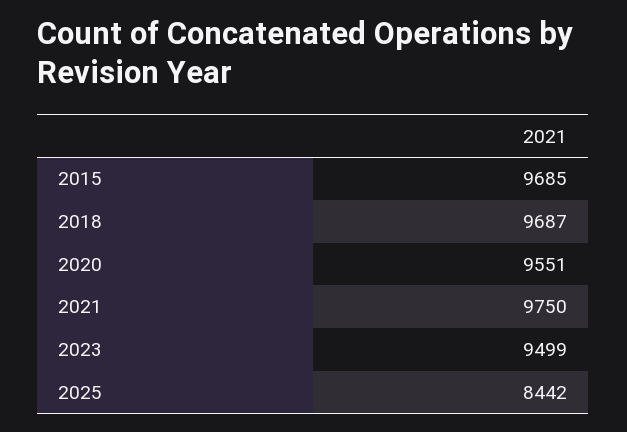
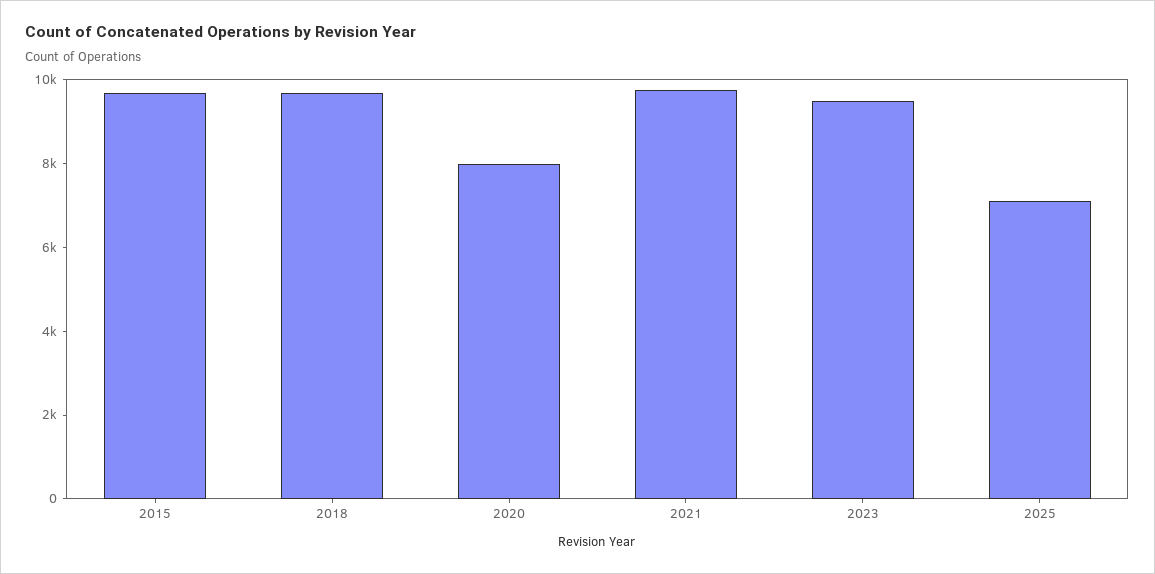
2020: 9551 -> 8000
2025: 8442 -> 7000

